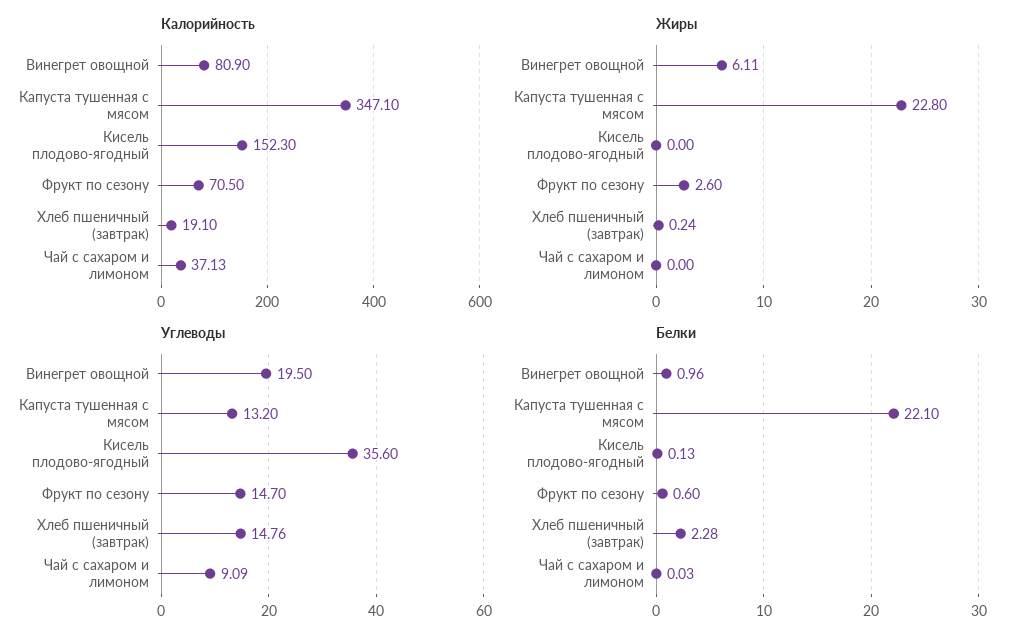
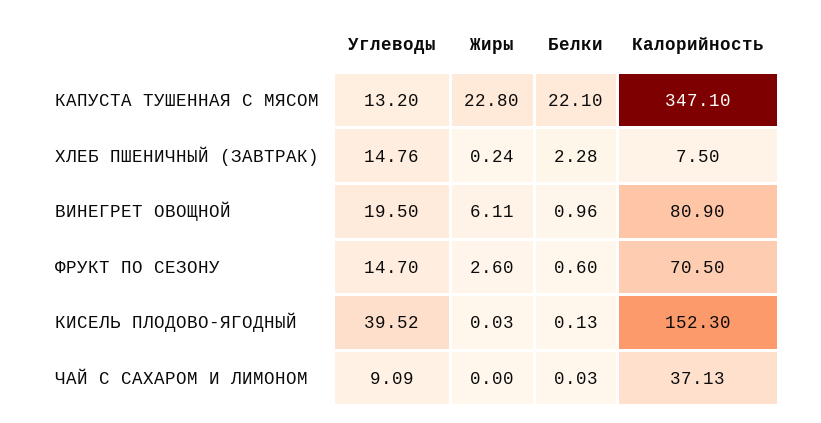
Калорийность, Хлеб пшеничный (завтрак): 19.1 -> 7.5
Жиры, Кисель плодово-ягодный: 0 -> 0.03
Углеводы, Кисель плодово-ягодный: 35.6 -> 39.52

